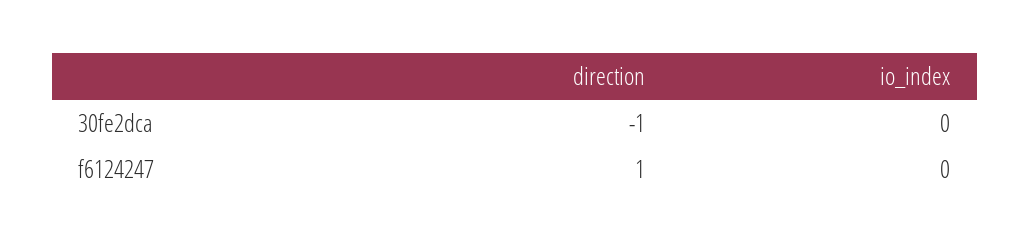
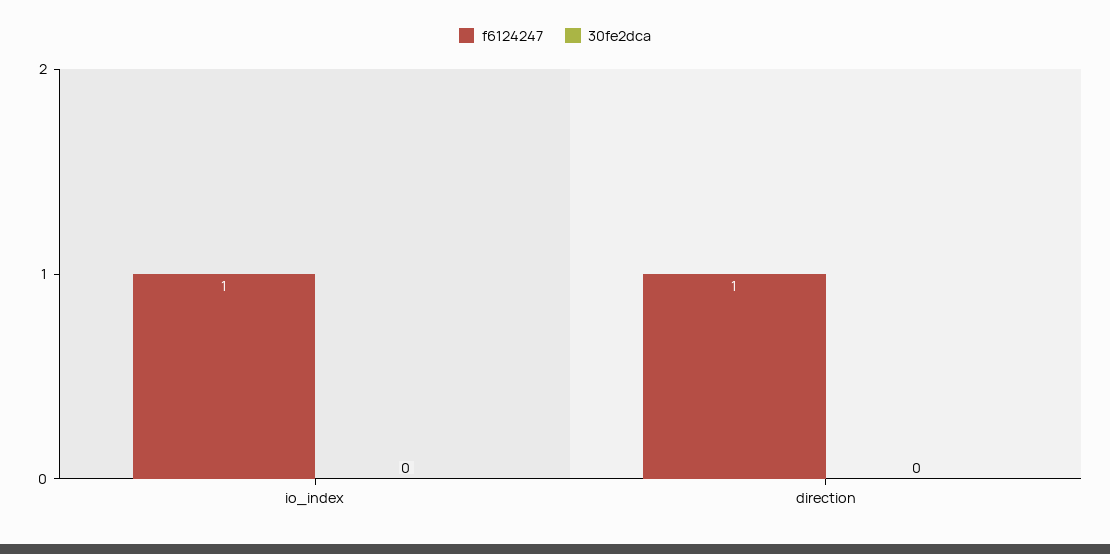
30fe2dca, direction: -1 -> 0
f6124247, io_index: 0 -> 1

